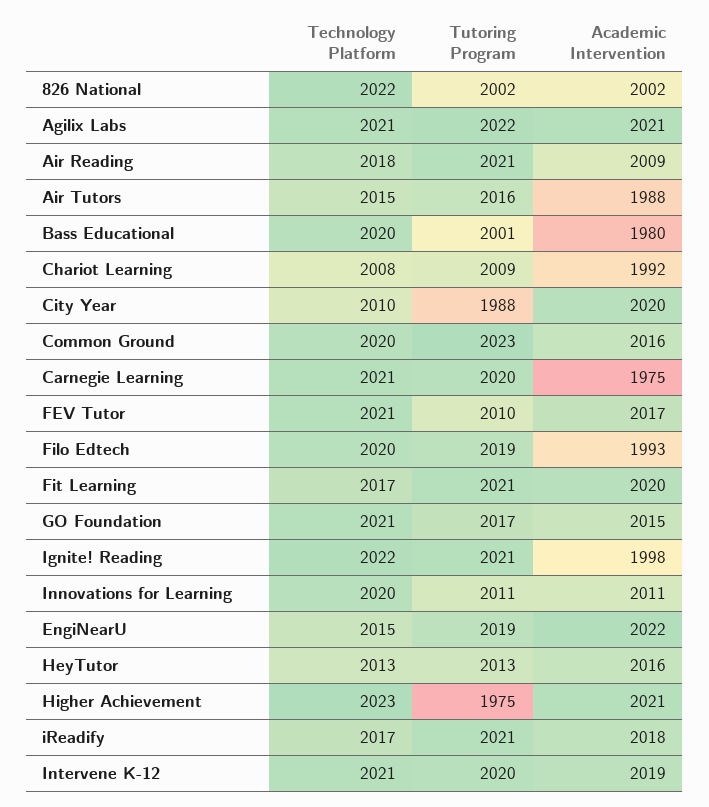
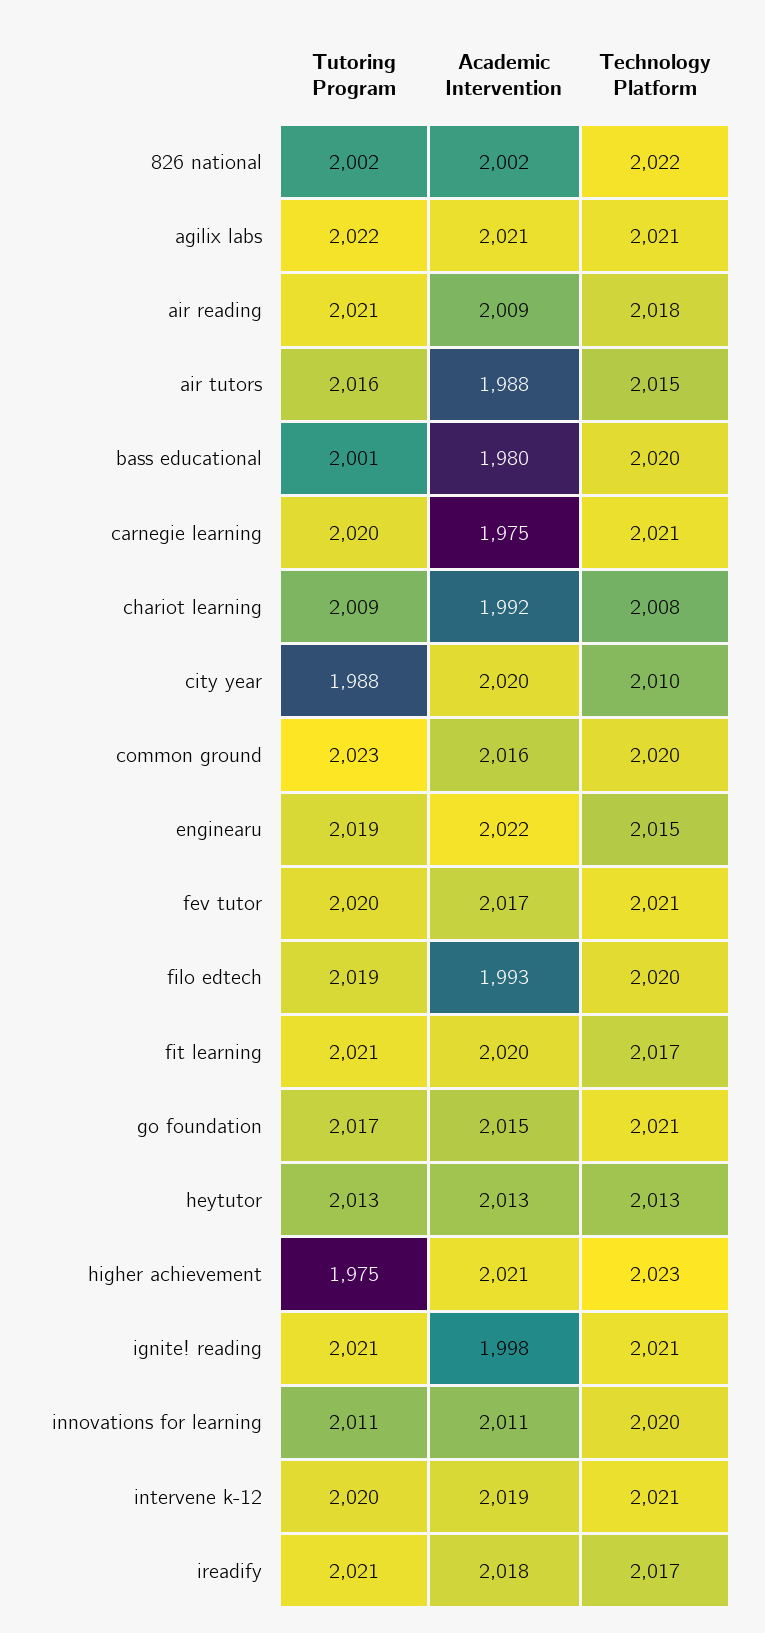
Tutoring Program, FEV Tutor: 2010 -> 2020
Technology Platform, Ignite! Reading: 2022 -> 2021
Academic Intervention, HeyTutor: 2016 -> 2013

